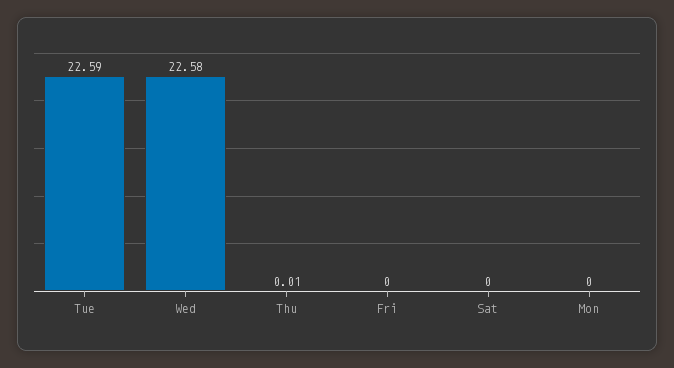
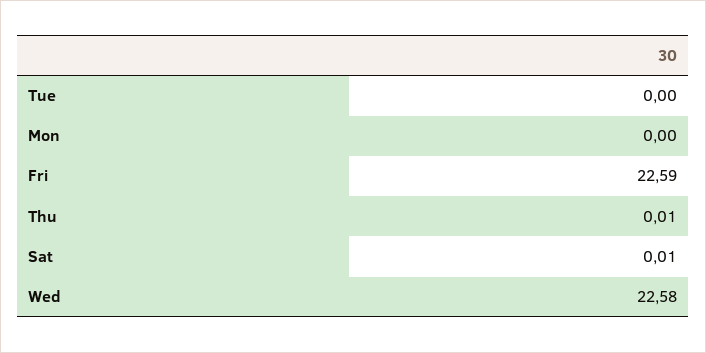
Tue: 22.59 -> 0
Fri: 0 -> 22.59
Sat: 0 -> 0.01

